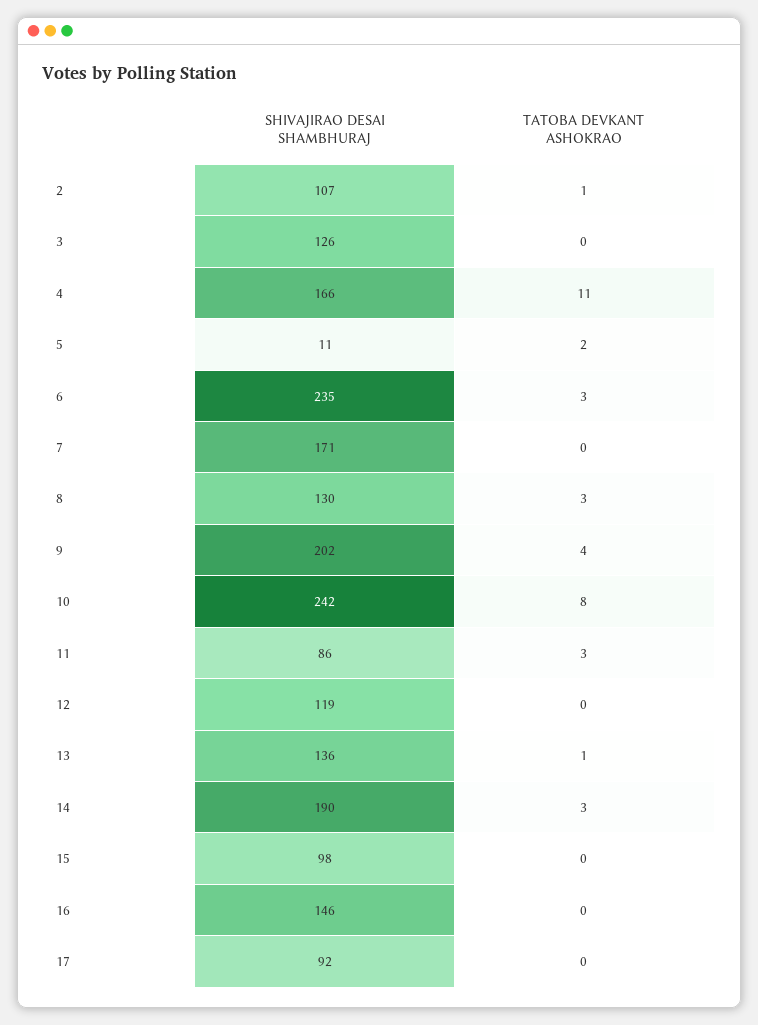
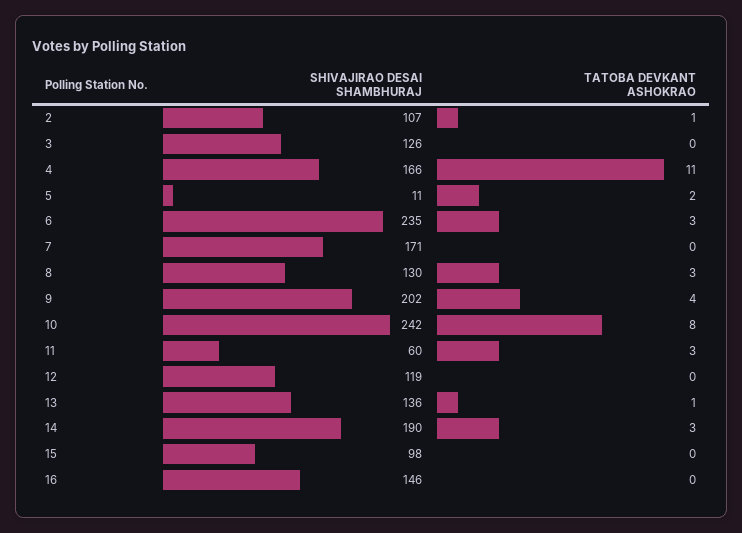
SHIVAJIRAO DESAI SHAMBHURAJ, 11: 86 -> 60
SHIVAJIRAO DESAI SHAMBHURAJ, 17: 92 -> none
TATOBA DEVKANT ASHOKRAO, 17: 0 -> none

